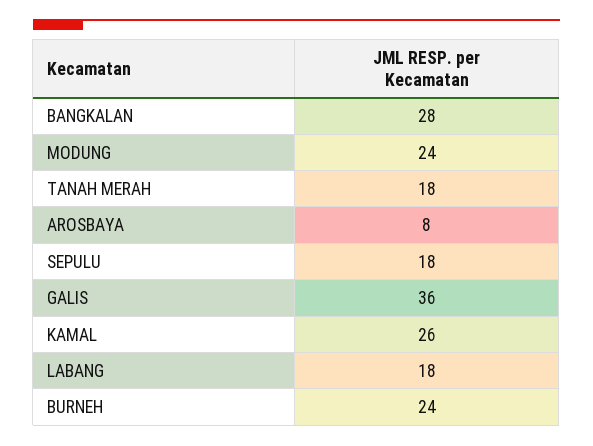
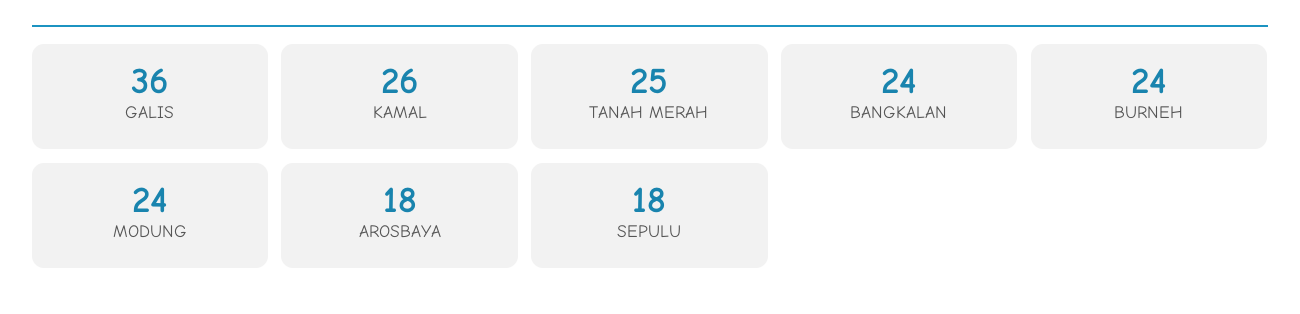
BANGKALAN: 28 -> 24
TANAH MERAH: 18 -> 25
AROSBAYA: 8 -> 18
LABANG: 18 -> none

